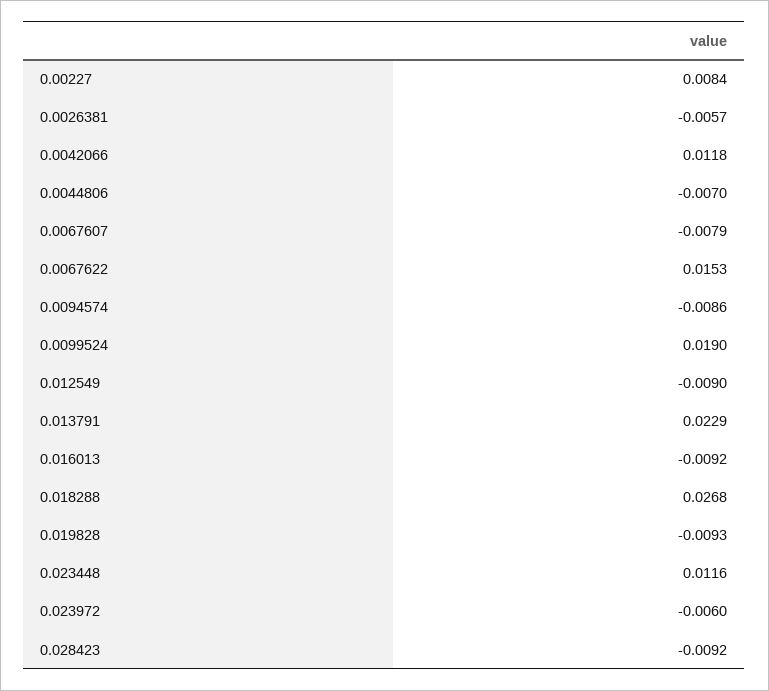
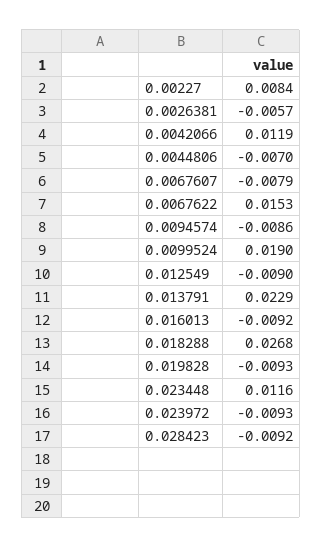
0.0042066: 0.0118 -> 0.0119
0.023972: -0.006 -> -0.0093

